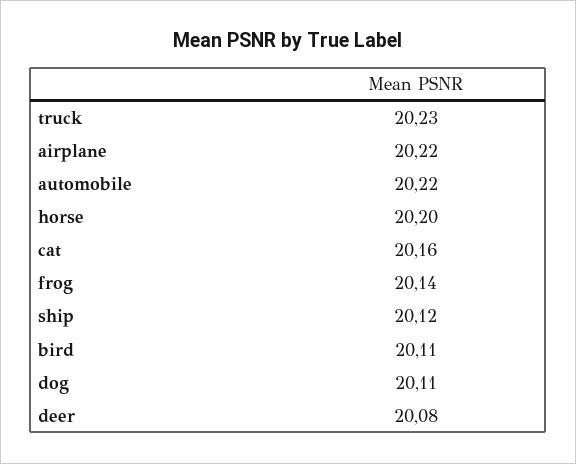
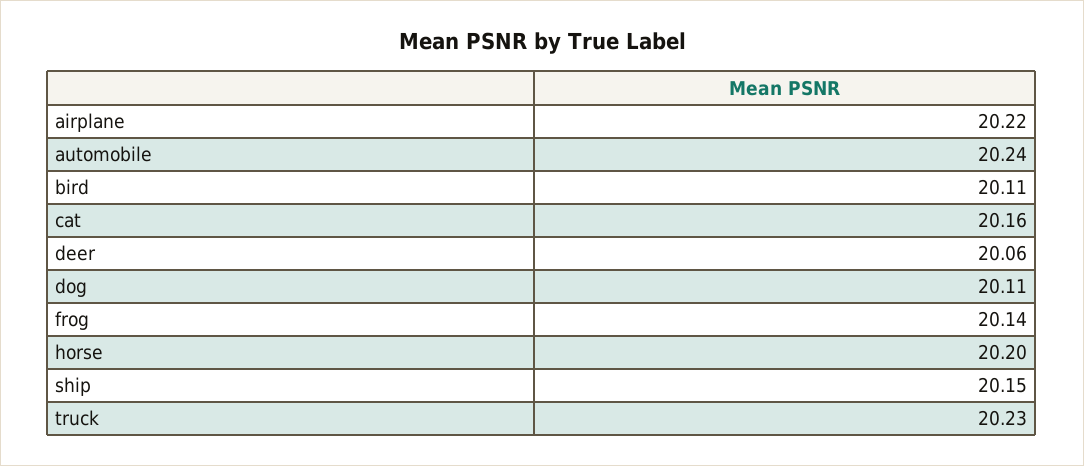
automobile: 20.22 -> 20.24
ship: 20.12 -> 20.15
deer: 20.08 -> 20.06

